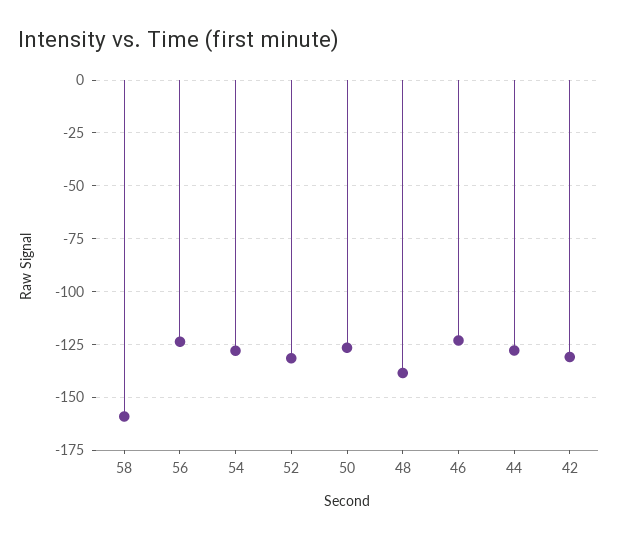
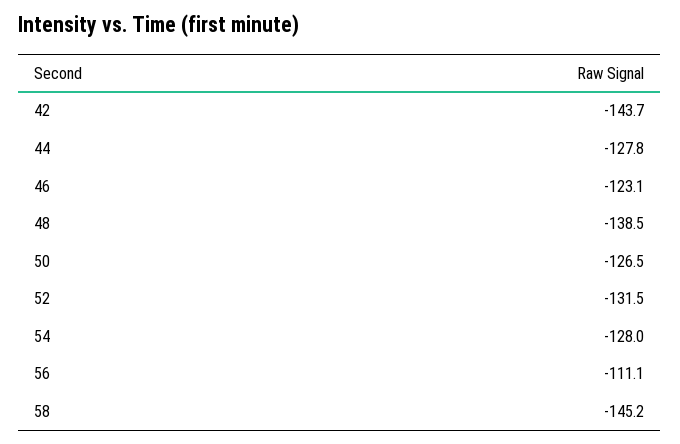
58: -160 -> -145.2
56: -125 -> -111.1
42: -130 -> -143.7

